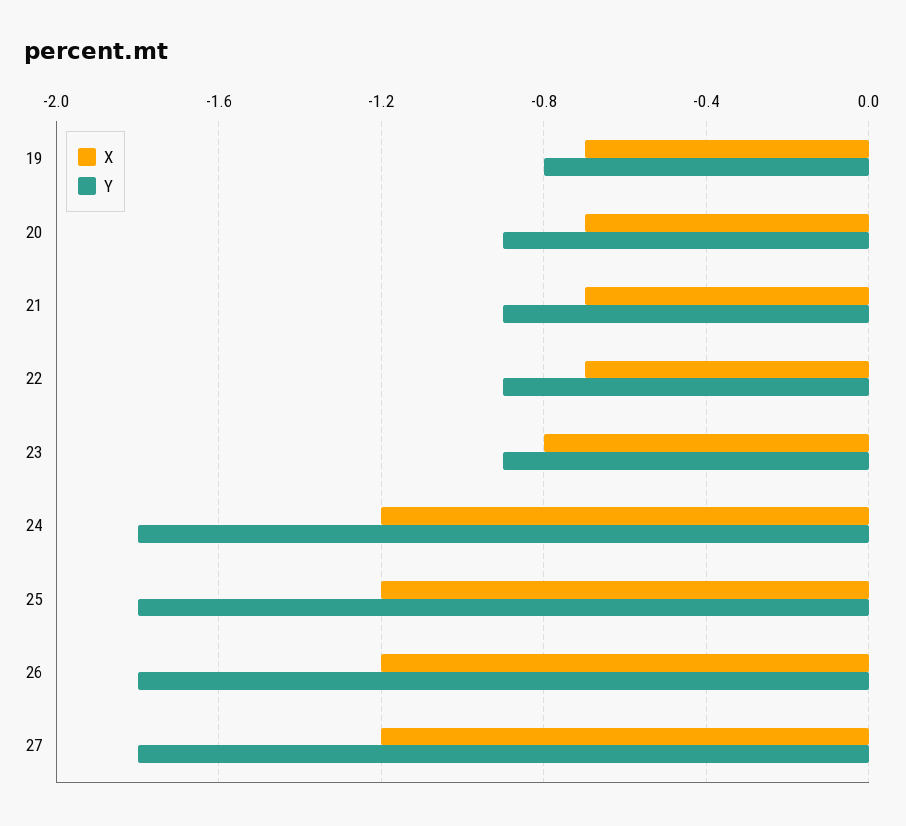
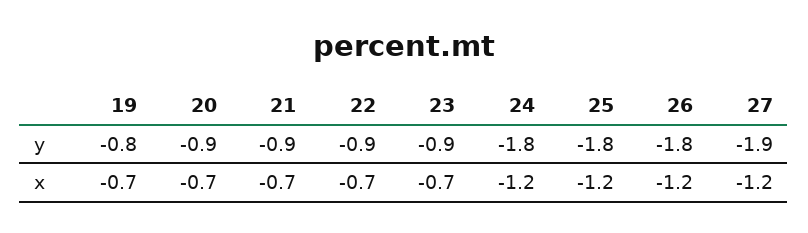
X, 23: -0.8 -> -0.7
Y, 27: -1.8 -> -1.9

